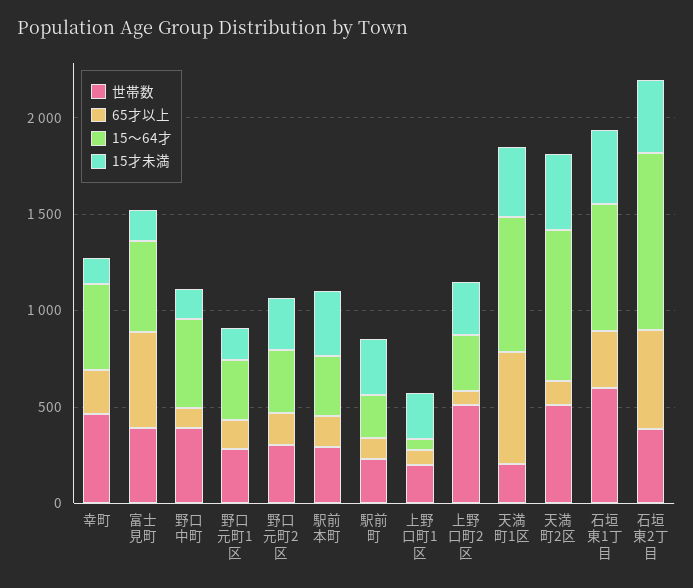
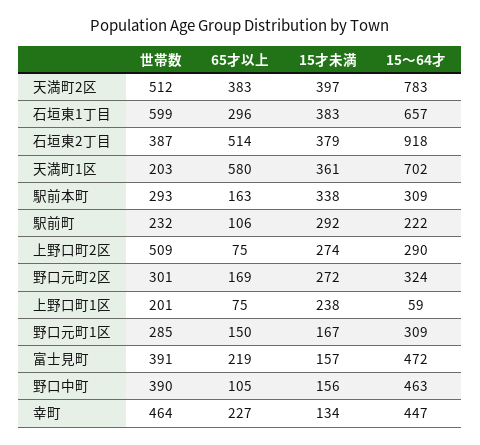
65才以上, 富士見町: 500 -> 219
65才以上, 天満町2区: 100 -> 383

